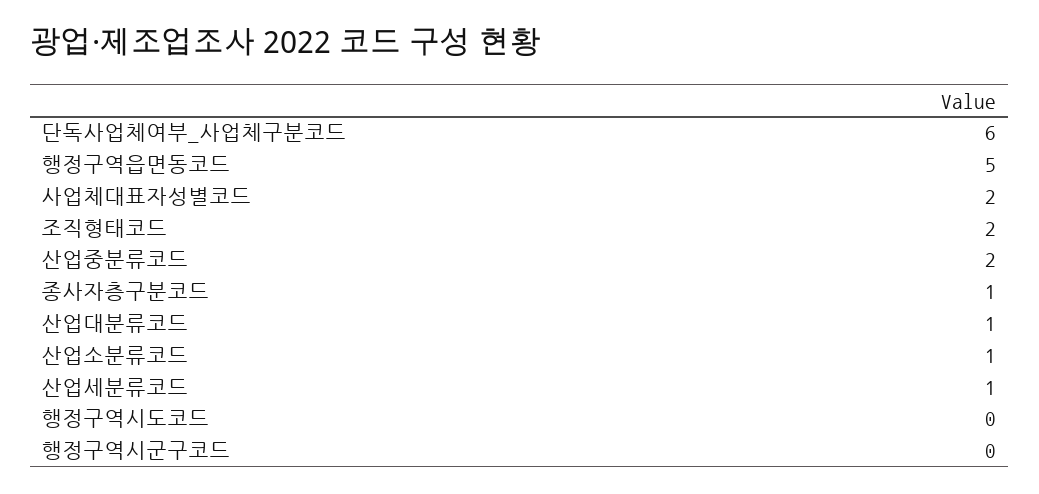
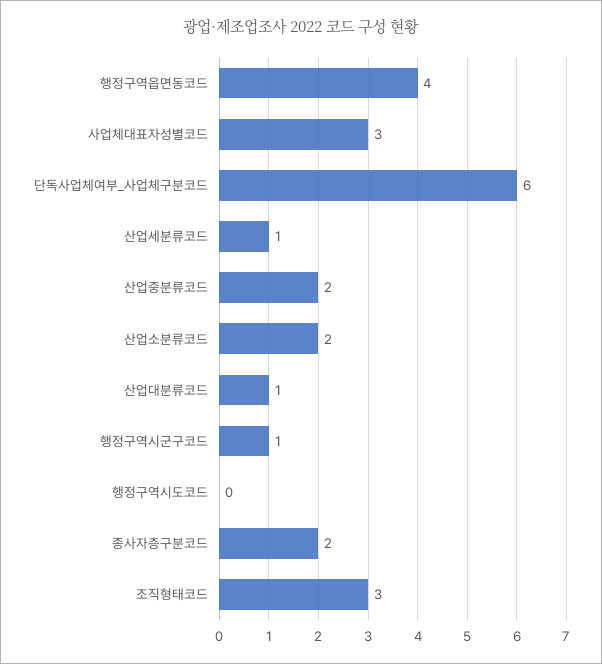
행정구역읍면동코드: 5 -> 4
사업체대표자성별코드: 2 -> 3
조직형태코드: 2 -> 3
종사자층구분코드: 1 -> 2
산업소분류코드: 1 -> 2
행정구역시군구코드: 0 -> 1

